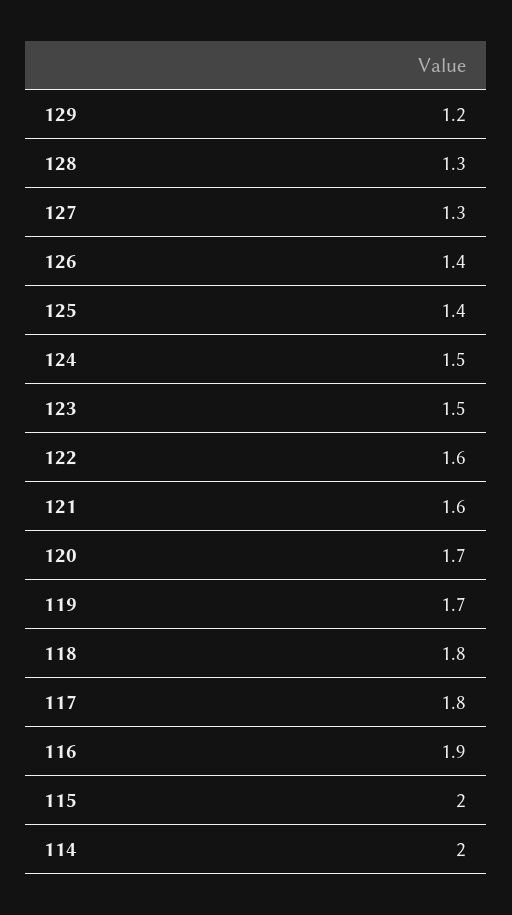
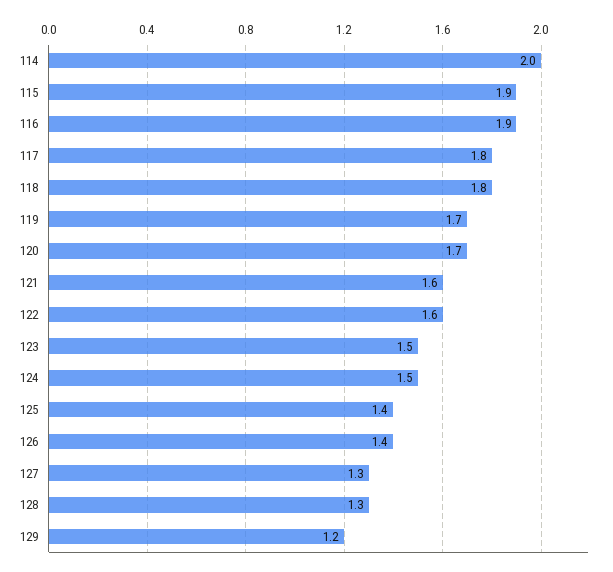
115: 2 -> 1.9

